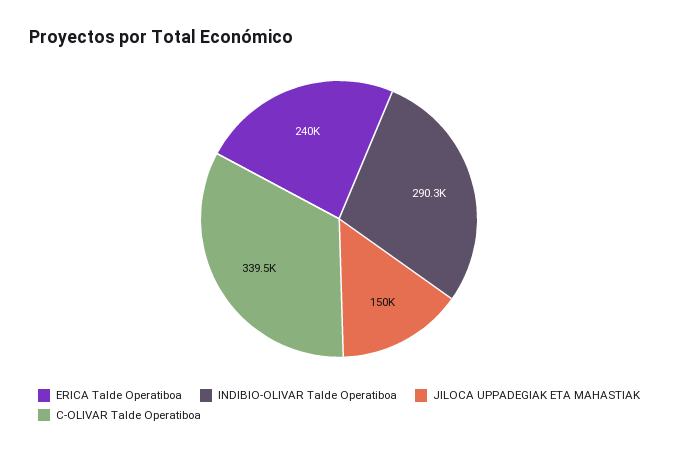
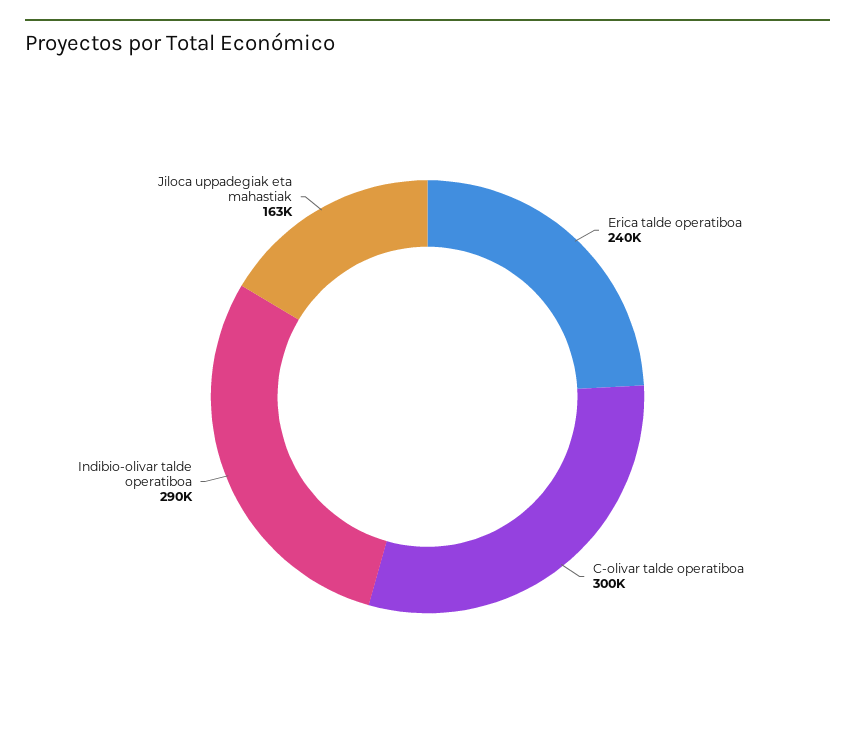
JILOCA UPPADEGIAK ETA MAHASTIAK: 150000 -> 163000
C-OLIVAR Talde Operatiboa: 339500 -> 300000

